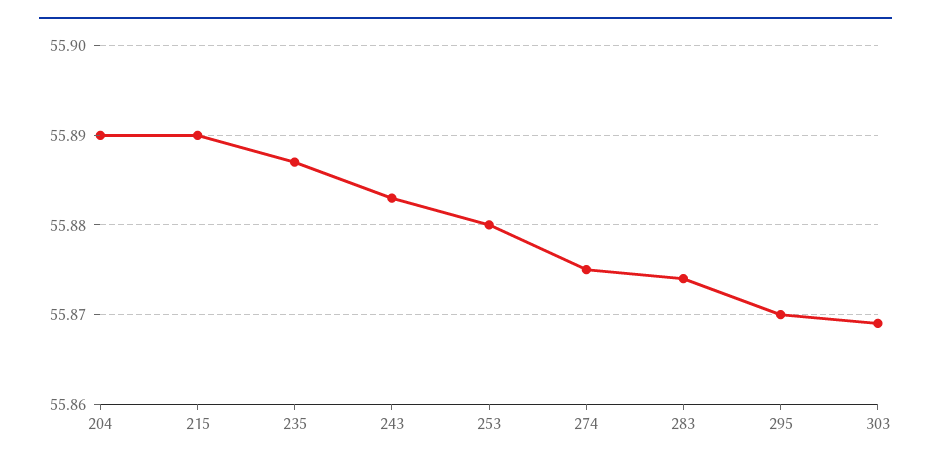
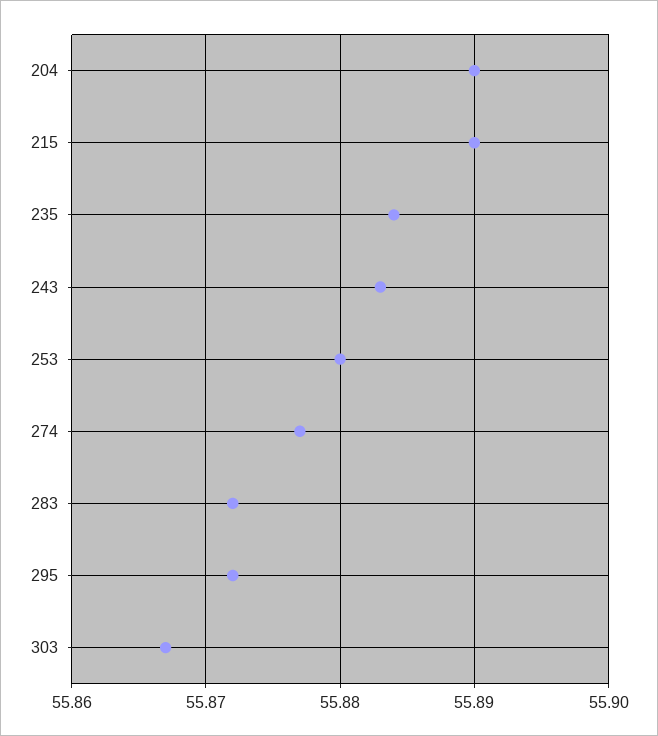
235: 55.887 -> 55.884
274: 55.875 -> 55.877
283: 55.874 -> 55.872
295: 55.87 -> 55.872
303: 55.869 -> 55.867

